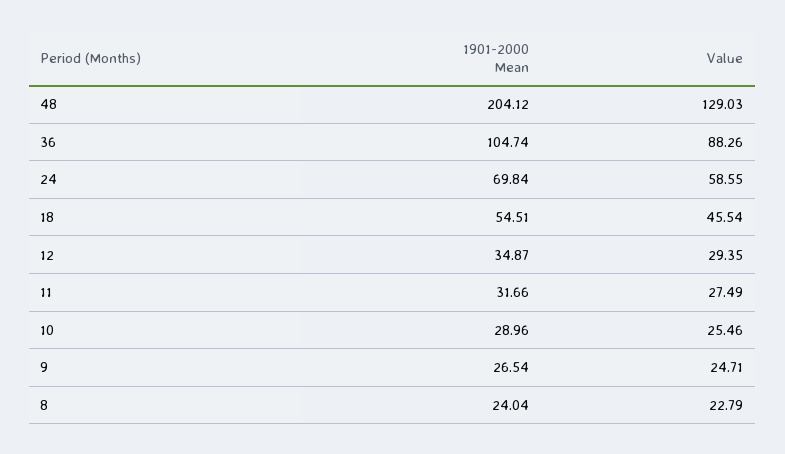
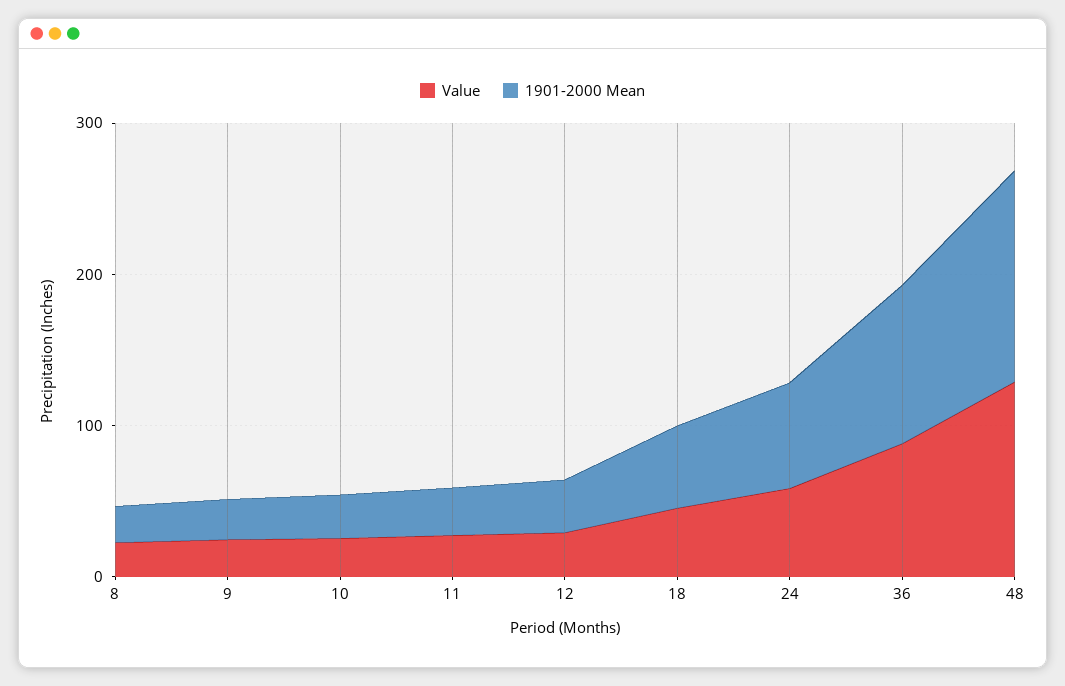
1901-2000 Mean, 48: 204.12 -> 140

